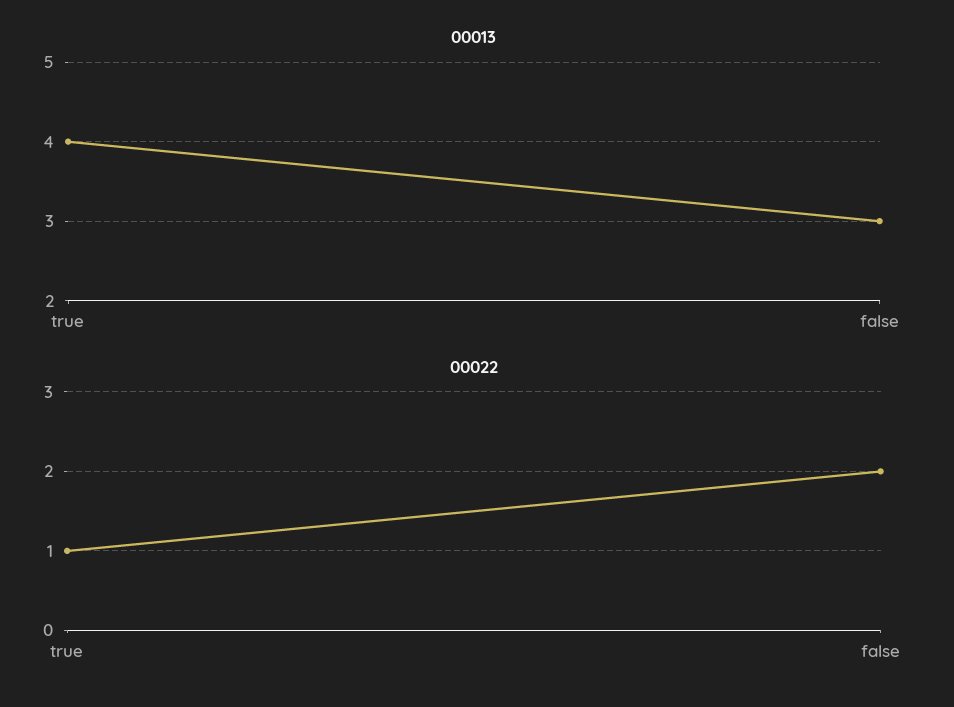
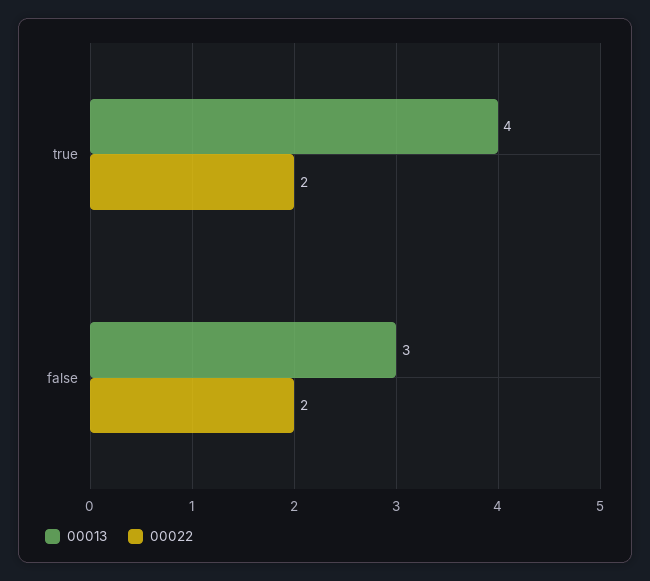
00022, true: 1 -> 2

